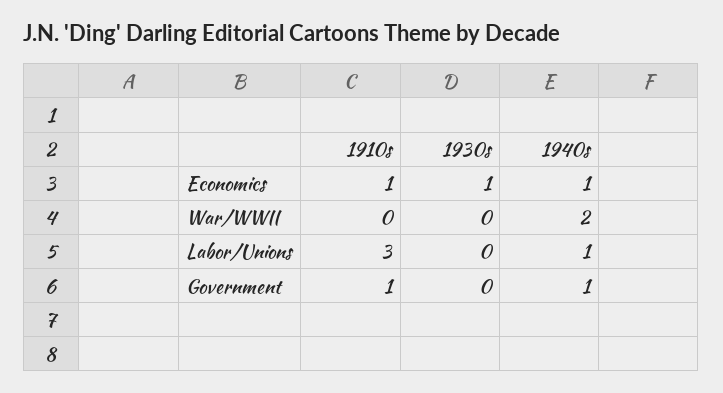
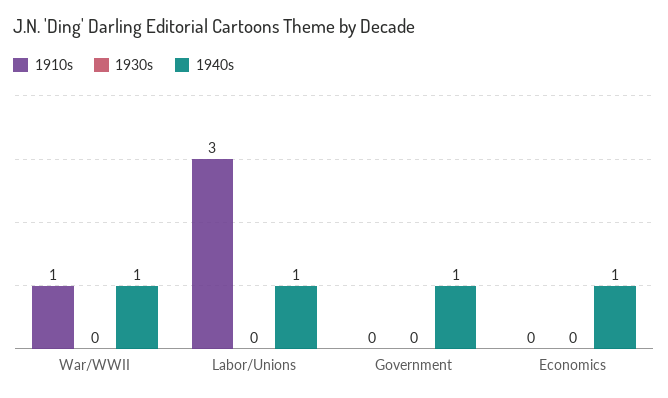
1910s, Economics: 1 -> 0
1930s, Economics: 1 -> 0
1910s, War/WWII: 0 -> 1
1940s, War/WWII: 2 -> 1
1910s, Government: 1 -> 0

